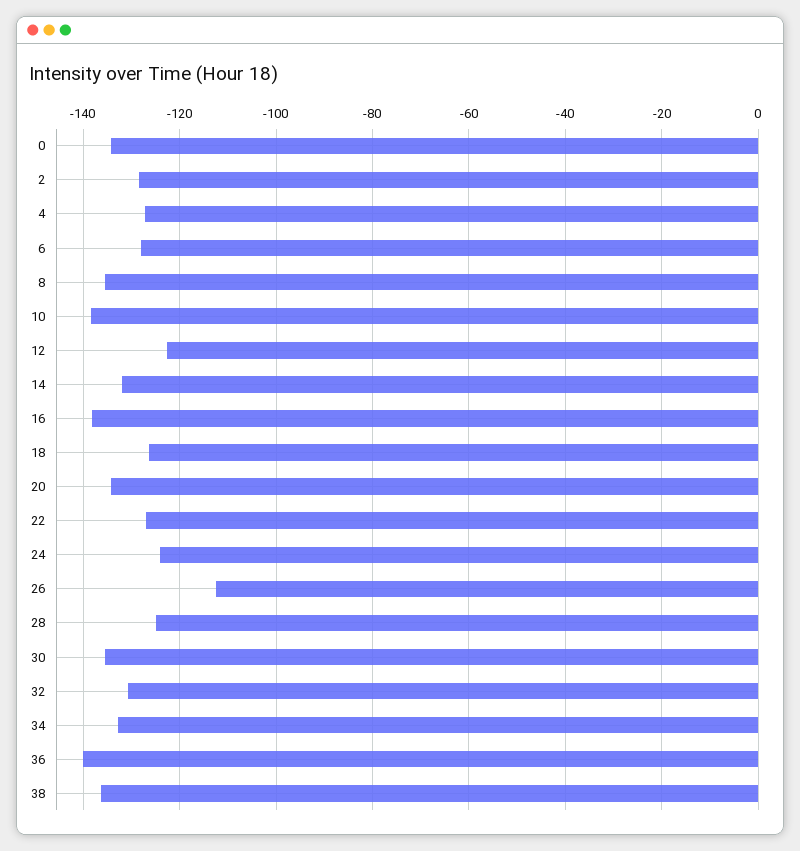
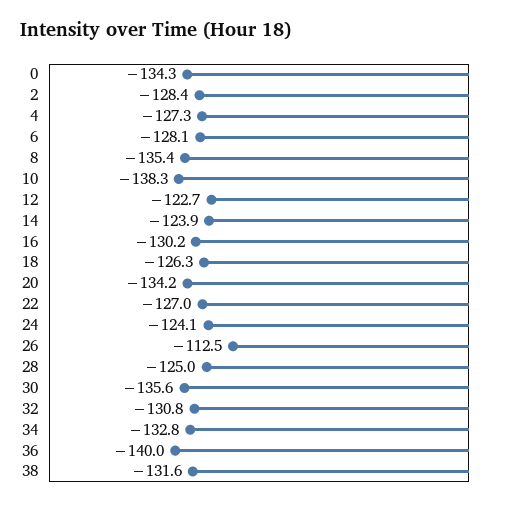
14: -132 -> -123.9
16: -138 -> -130.2
38: -136 -> -131.6

